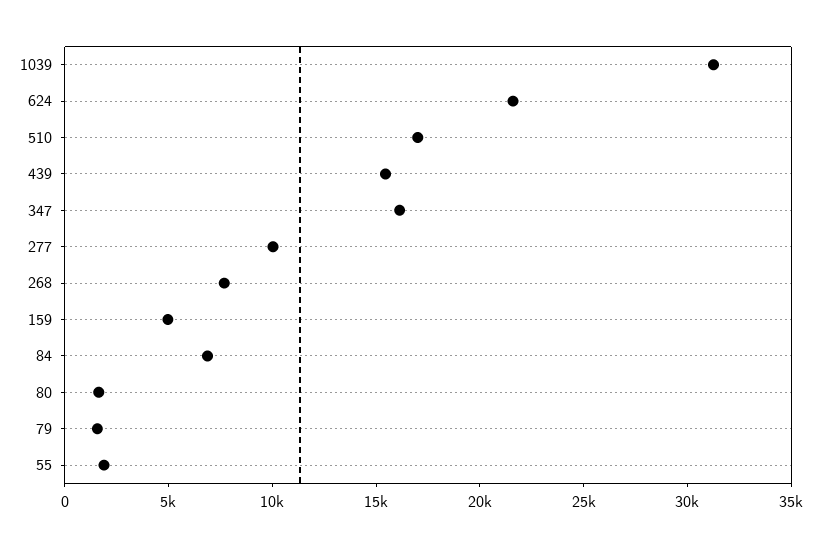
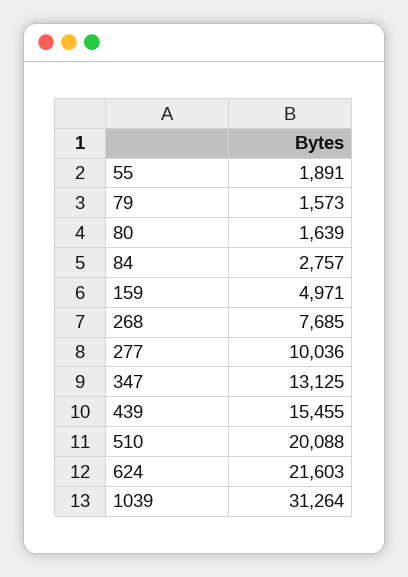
510: 17000 -> 20088
347: 16000 -> 13125
84: 7000 -> 2757

